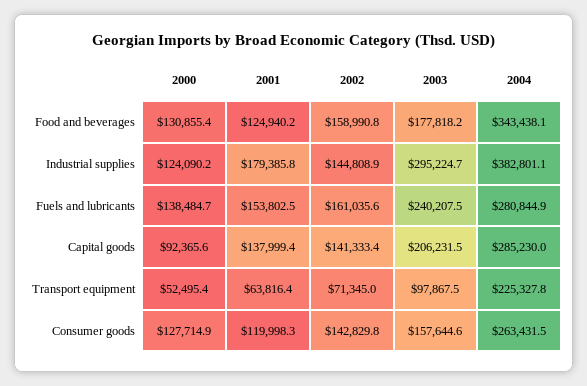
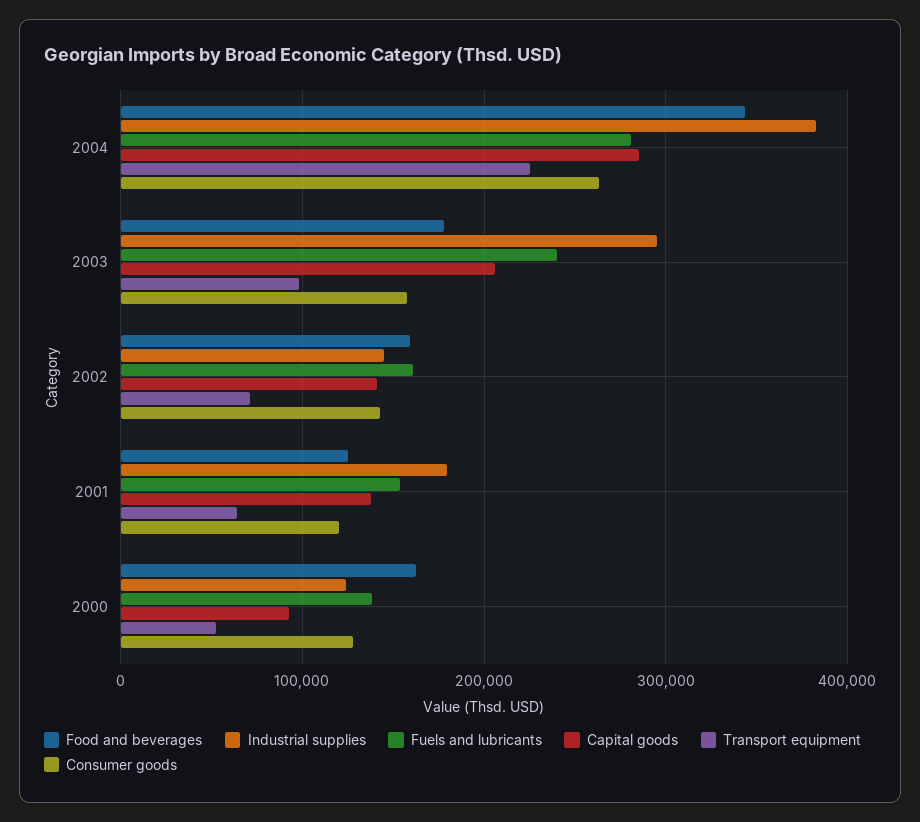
Food and beverages, 2000: 130855.4 -> 160000

